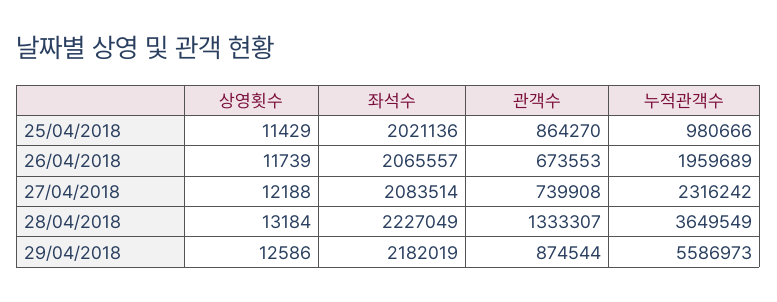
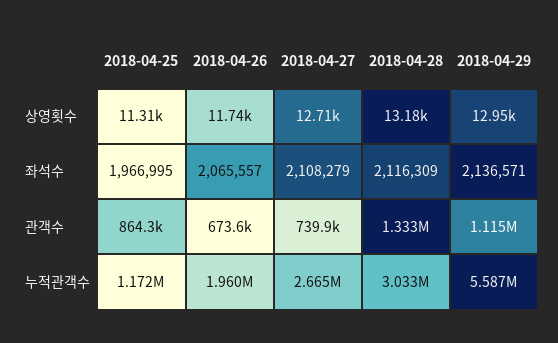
상영횟수, 25/04/2018: 11429 -> 11310
좌석수, 25/04/2018: 2021136 -> 1966995
누적관객수, 25/04/2018: 980666 -> 1172000
상영횟수, 27/04/2018: 12188 -> 12710
좌석수, 27/04/2018: 2083514 -> 2108279
누적관객수, 27/04/2018: 2316242 -> 2665000
좌석수, 28/04/2018: 2227049 -> 2116309
누적관객수, 28/04/2018: 3649549 -> 3033000
상영횟수, 29/04/2018: 12586 -> 12950
좌석수, 29/04/2018: 2182019 -> 2136571
관객수, 29/04/2018: 874544 -> 1115000

